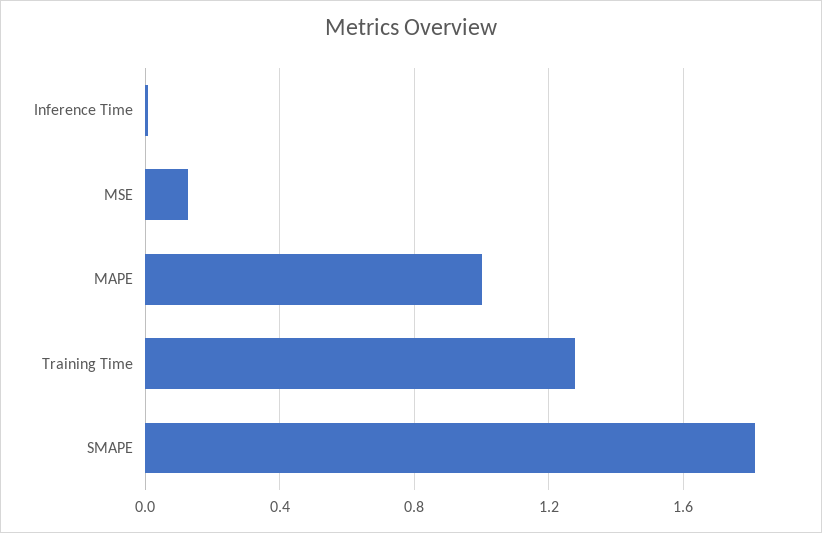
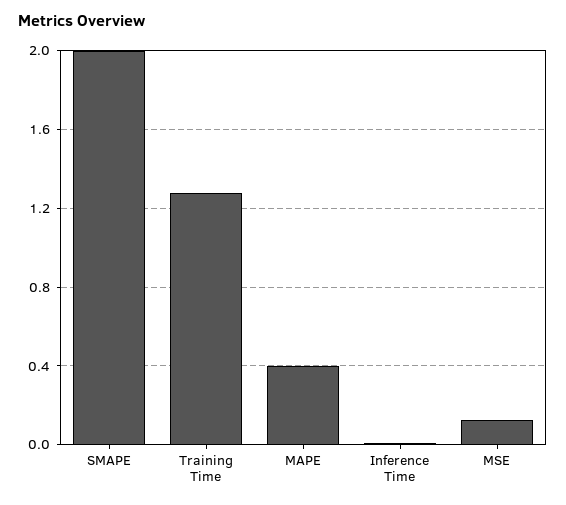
MAPE: 1 -> 0.4
SMAPE: 1.8 -> 2

